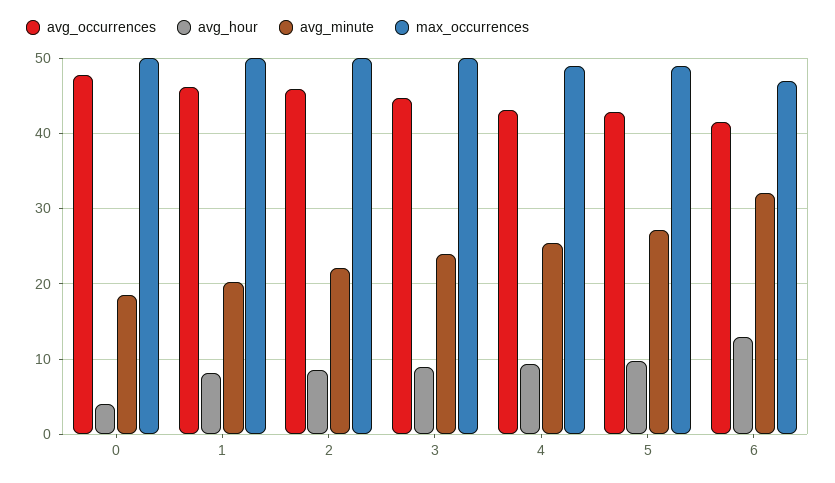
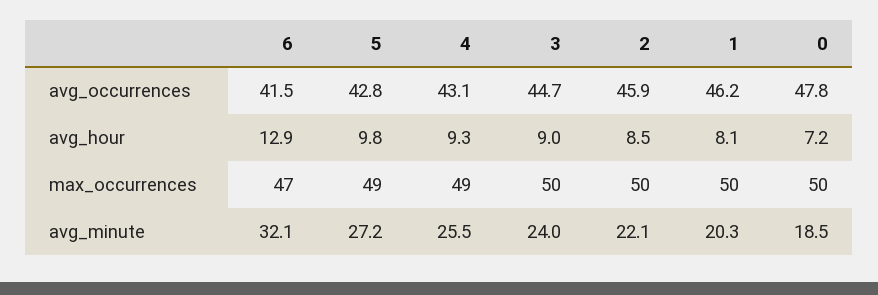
avg_hour, 0: 4 -> 7.2

